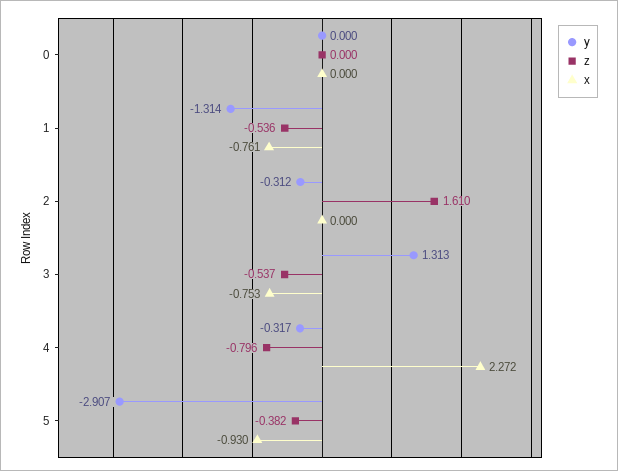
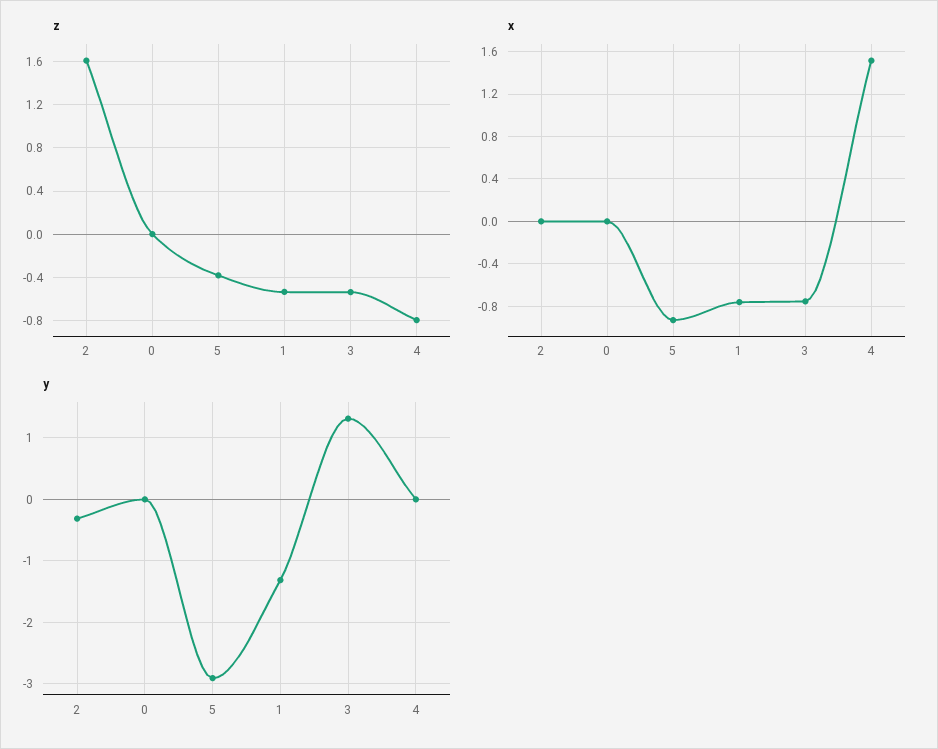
y, 4: -0.317 -> 0
x, 4: 2.272 -> 1.5

